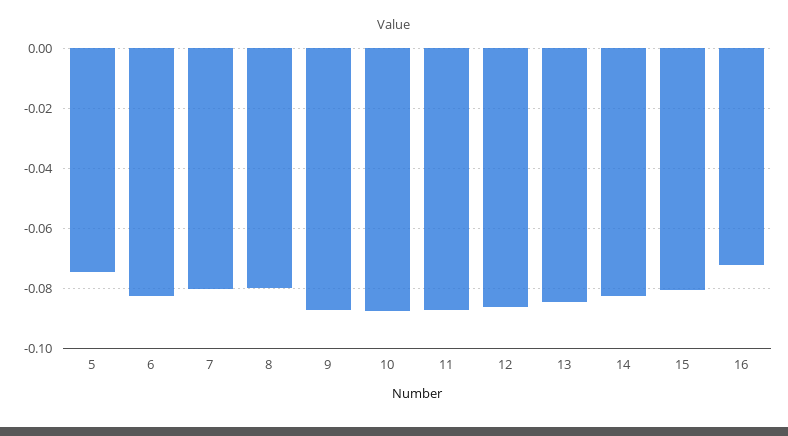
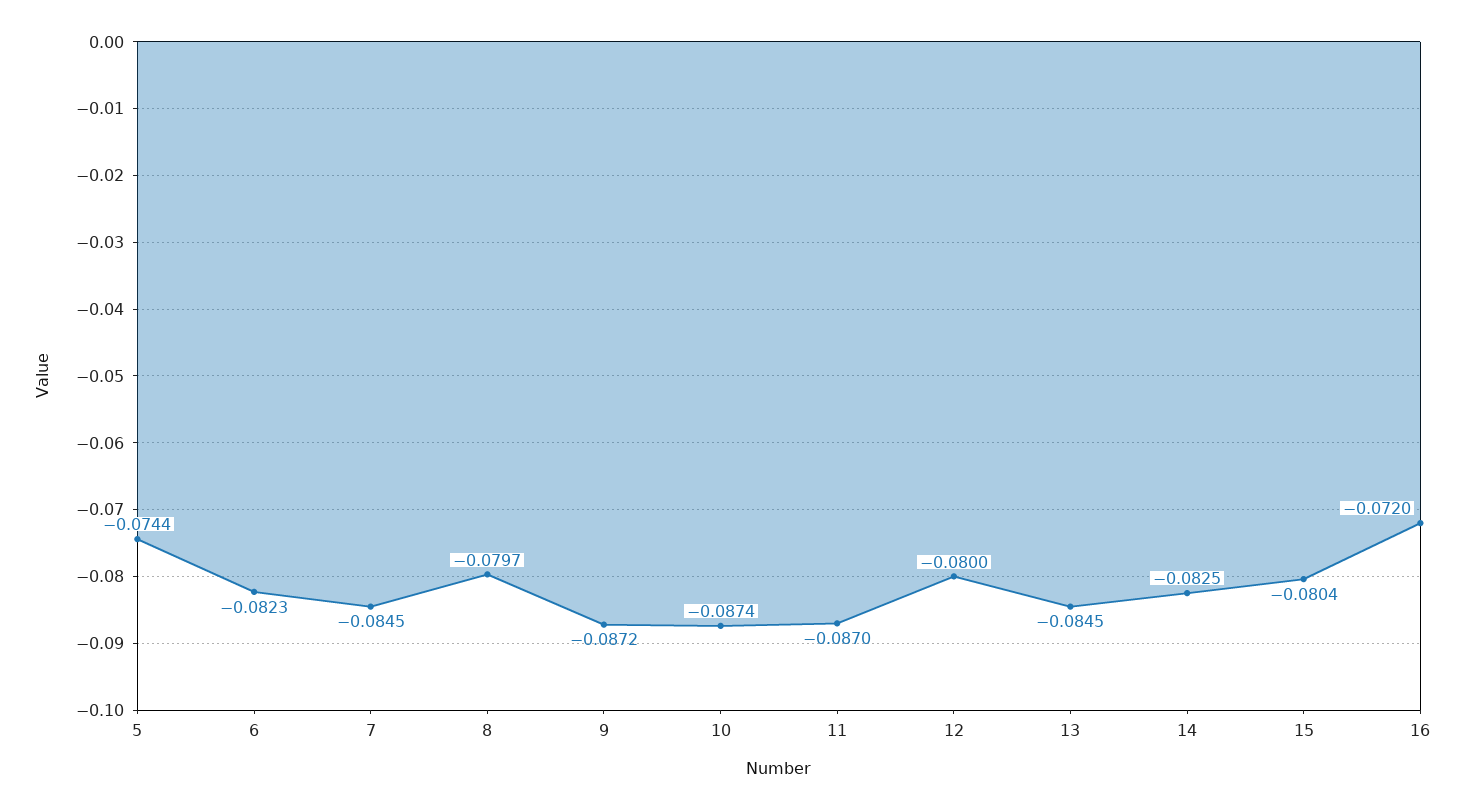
7: -0.08 -> -0.0845
12: -0.086 -> -0.08

